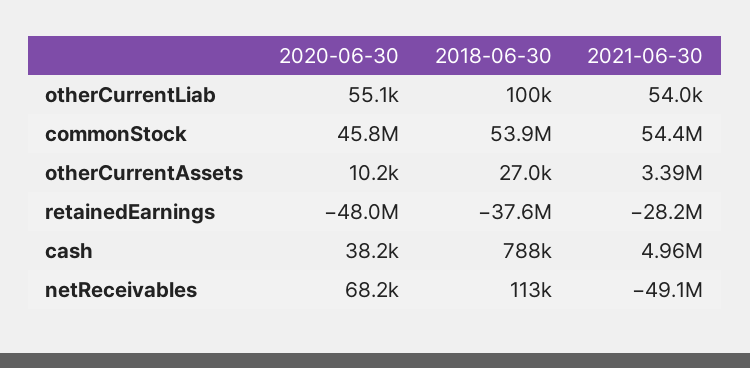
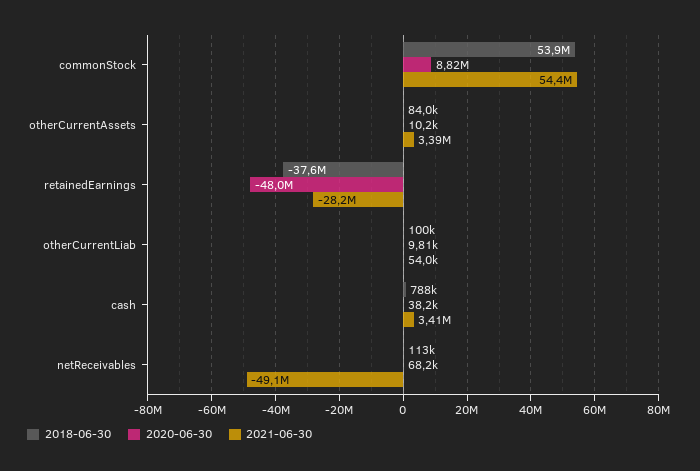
2020-06-30, otherCurrentLiab: 55100 -> 9810
2020-06-30, commonStock: 45800000 -> 8820000
2018-06-30, otherCurrentAssets: 27000 -> 84000
2021-06-30, cash: 4960000 -> 3410000

